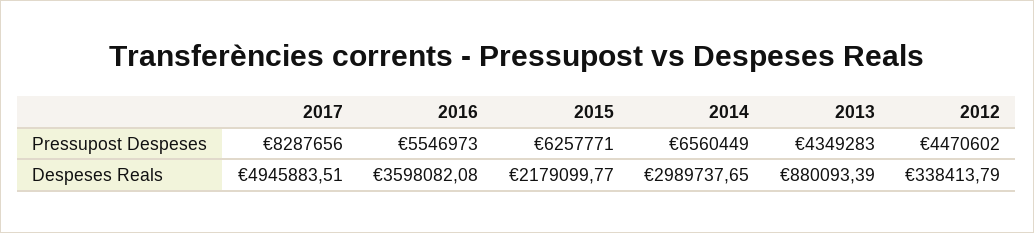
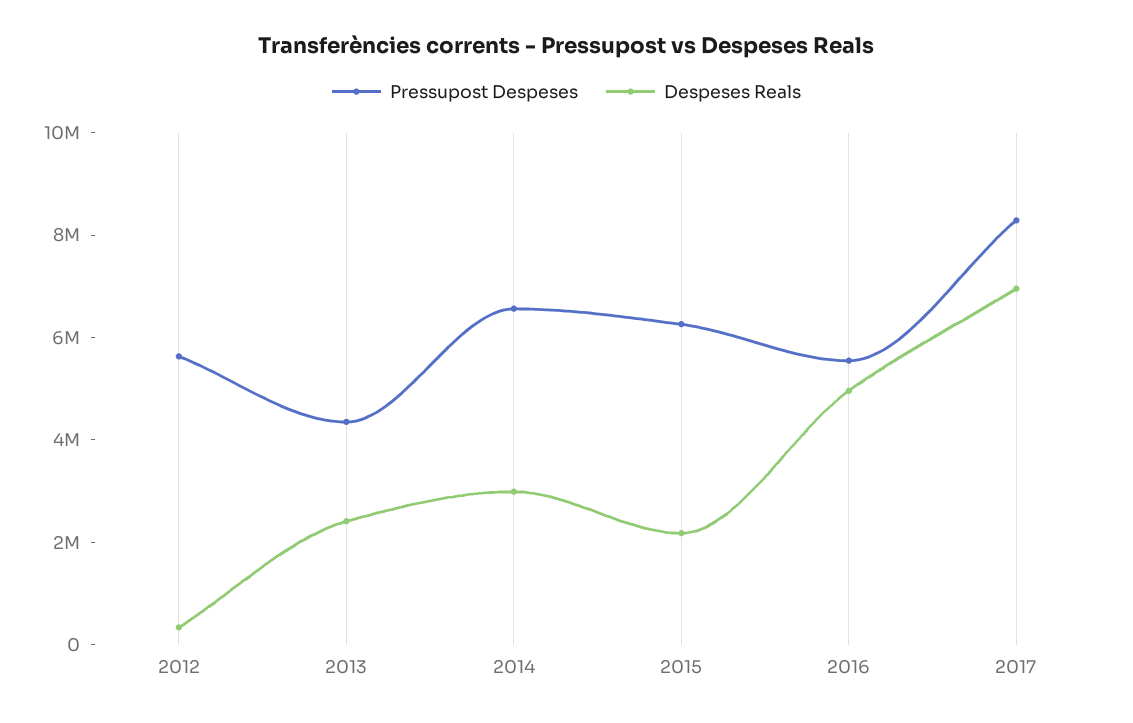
Pressupost Despeses, 2012: 4470602 -> 5500000
Despeses Reals, 2017: 4945883.51 -> 7000000
Despeses Reals, 2016: 3598082.08 -> 5000000
Despeses Reals, 2013: 880093.39 -> 2500000

